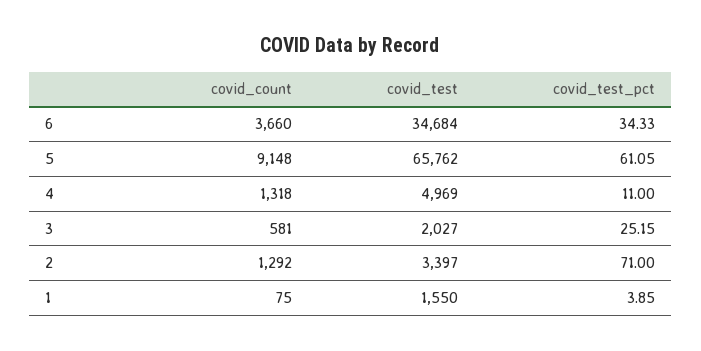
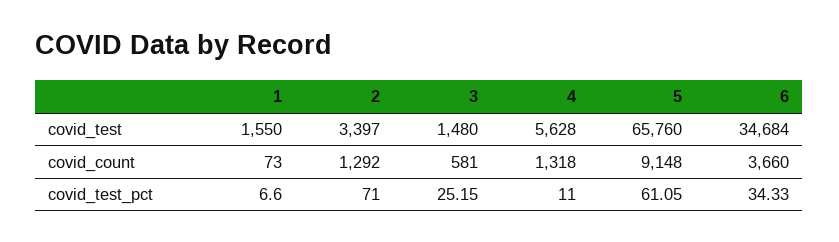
covid_test, 5: 65762 -> 65760
covid_test, 4: 4969 -> 5628
covid_test, 3: 2027 -> 1480
covid_count, 1: 75 -> 73
covid_test_pct, 1: 3.85 -> 6.6

